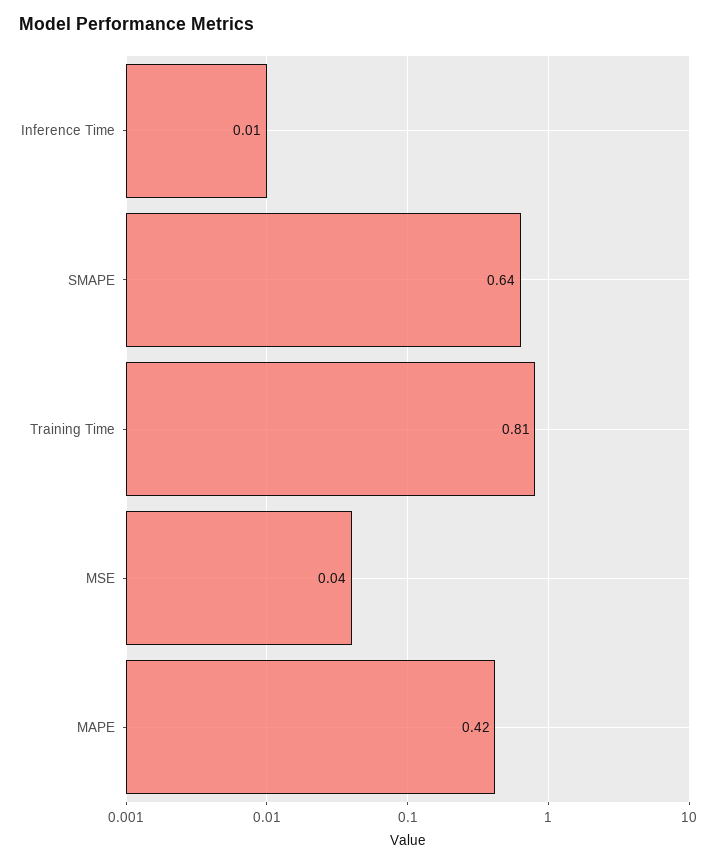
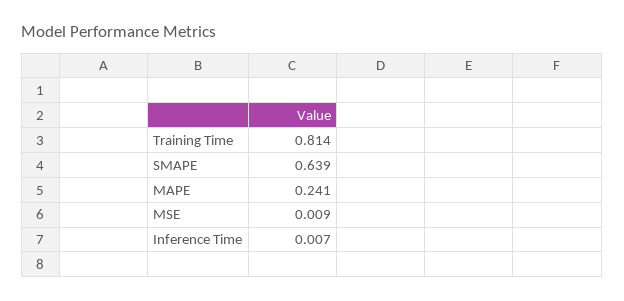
MSE: 0.04 -> 0.009
MAPE: 0.42 -> 0.241

